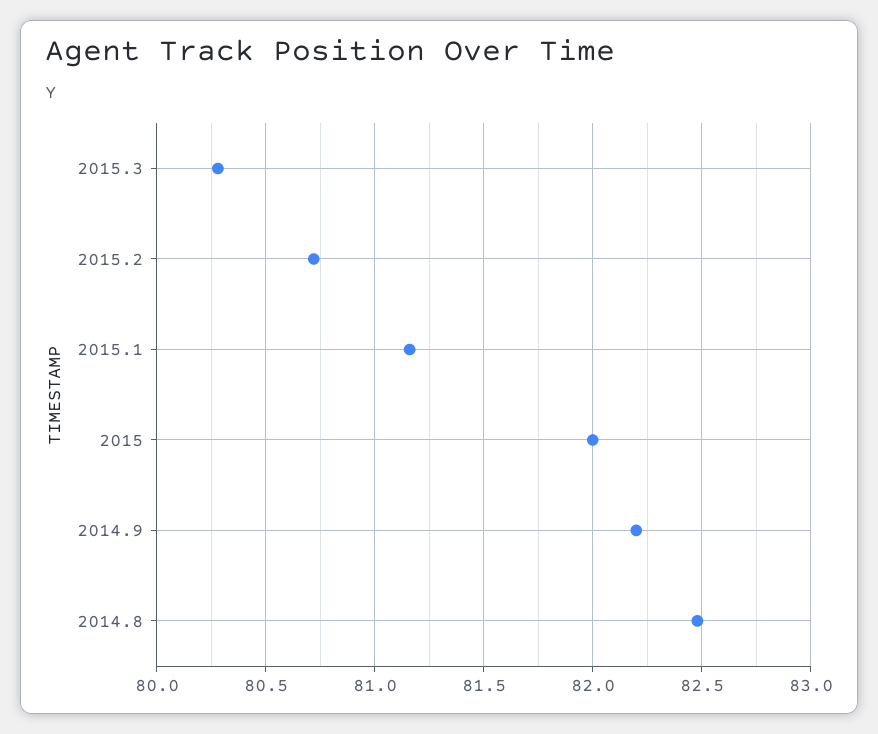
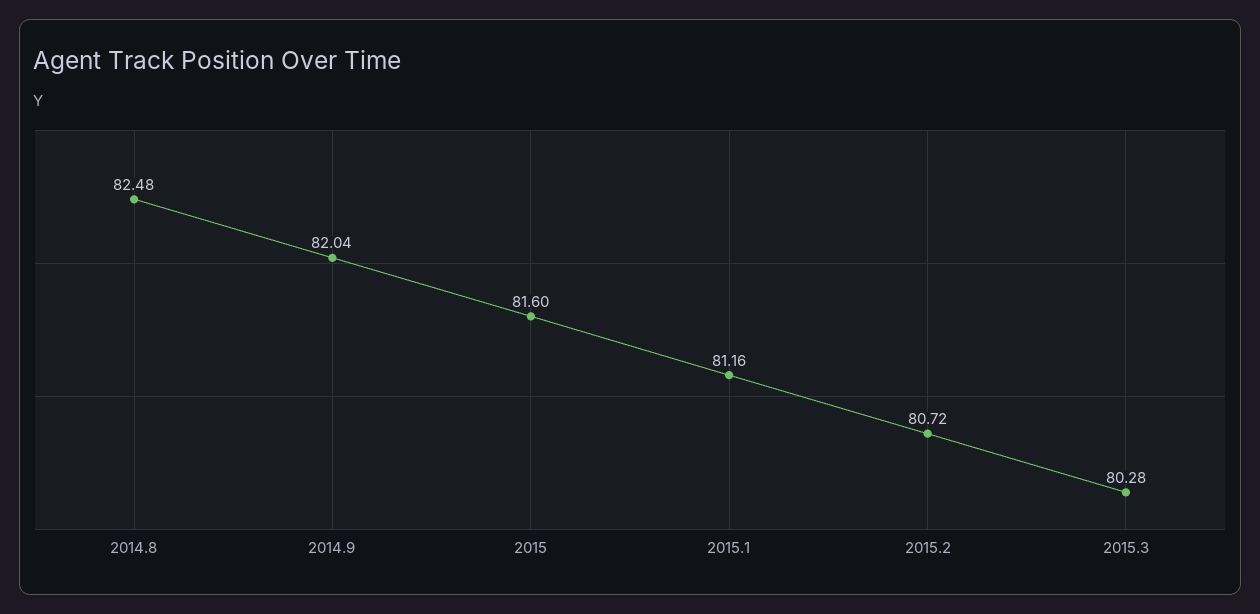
2015: 82 -> 81.6
2014.9: 82.2 -> 82.04

